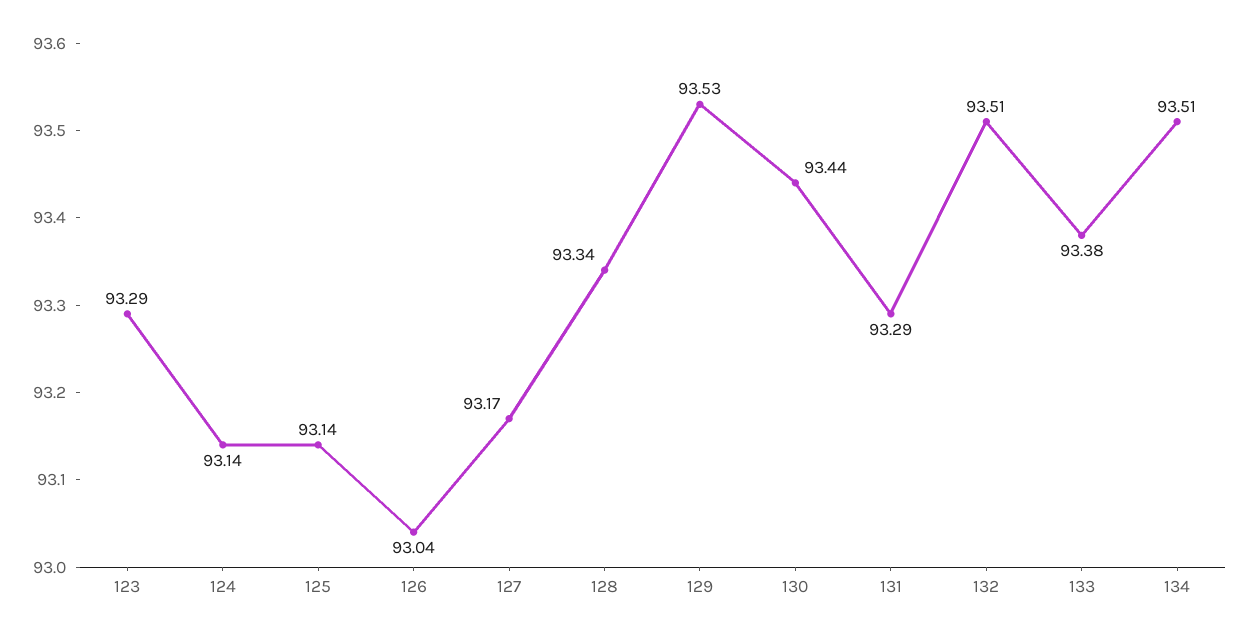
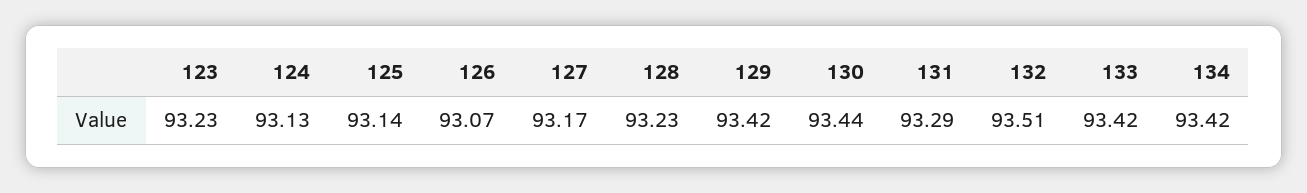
123: 93.29 -> 93.23
124: 93.14 -> 93.13
126: 93.04 -> 93.07
128: 93.34 -> 93.23
129: 93.53 -> 93.42
133: 93.38 -> 93.42
134: 93.51 -> 93.42

